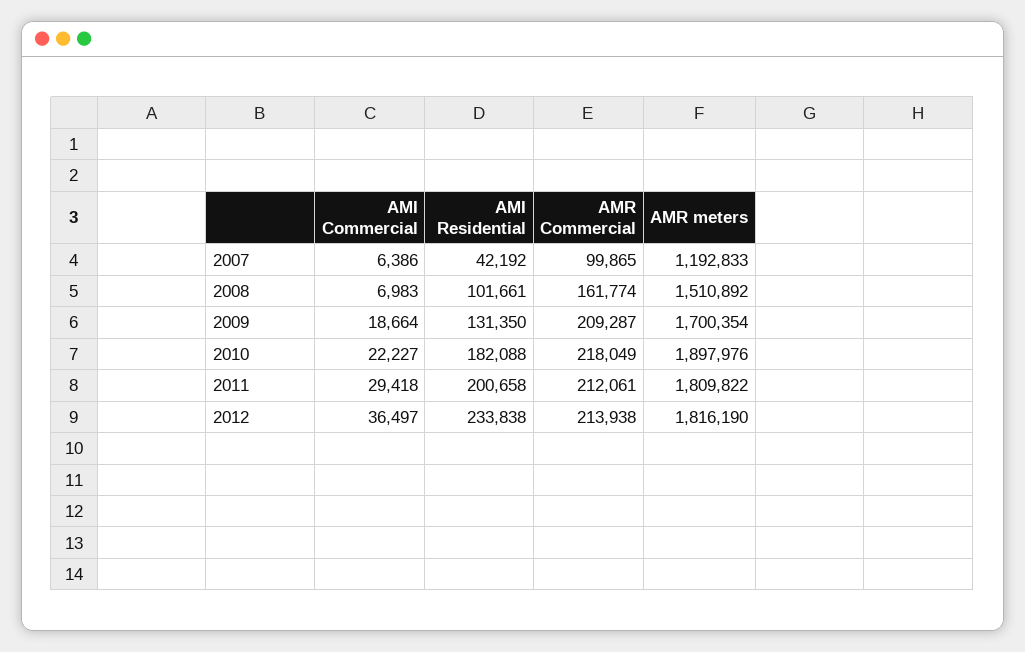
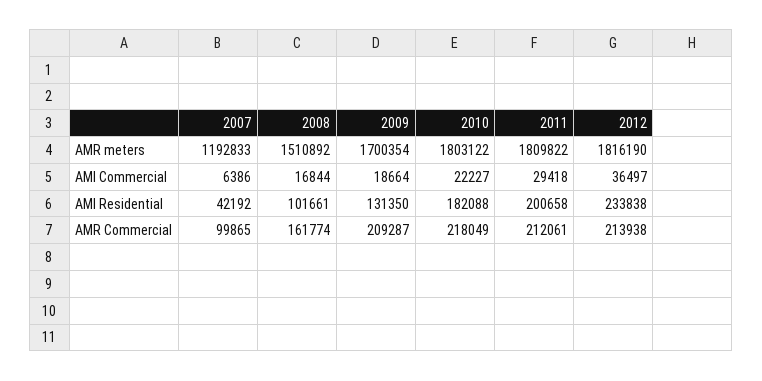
AMI Commercial, 2008: 6983 -> 16844
AMR meters, 2010: 1897976 -> 1803122

